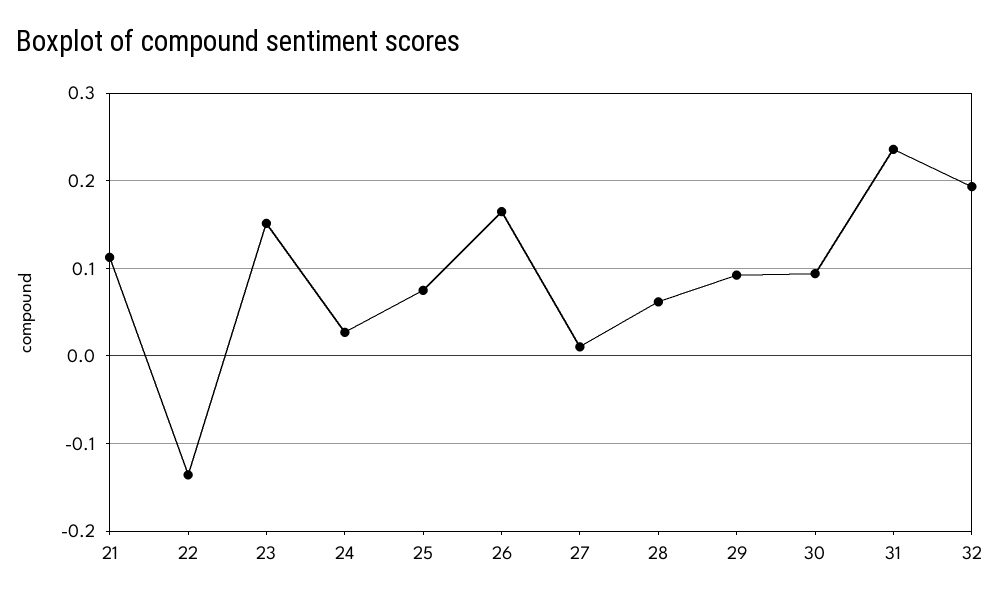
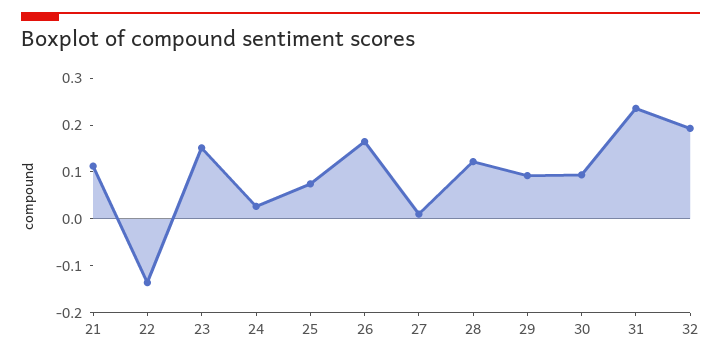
28: 0.06 -> 0.12

